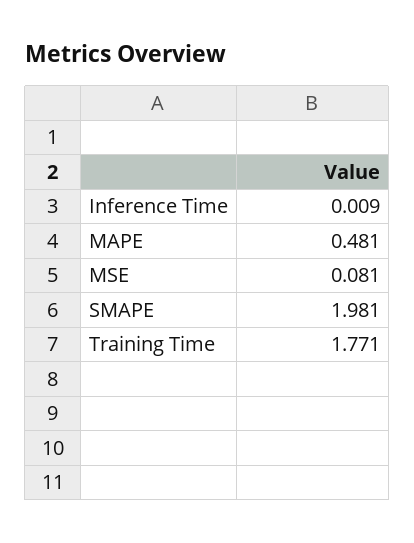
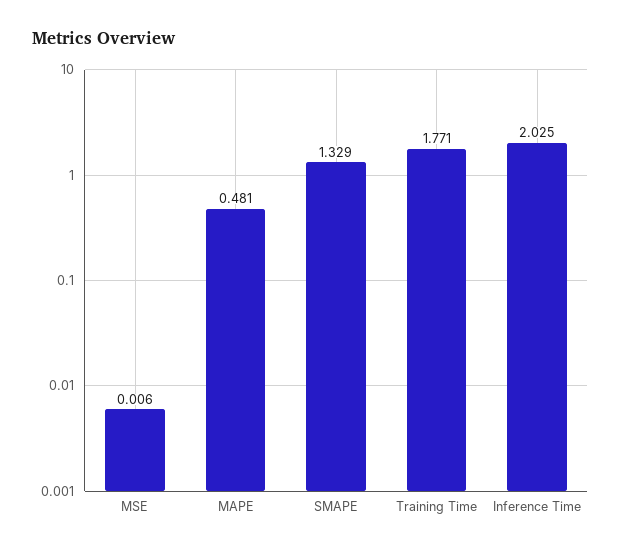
Inference Time: 0.009 -> 2.025
MSE: 0.081 -> 0.006
SMAPE: 1.981 -> 1.329

